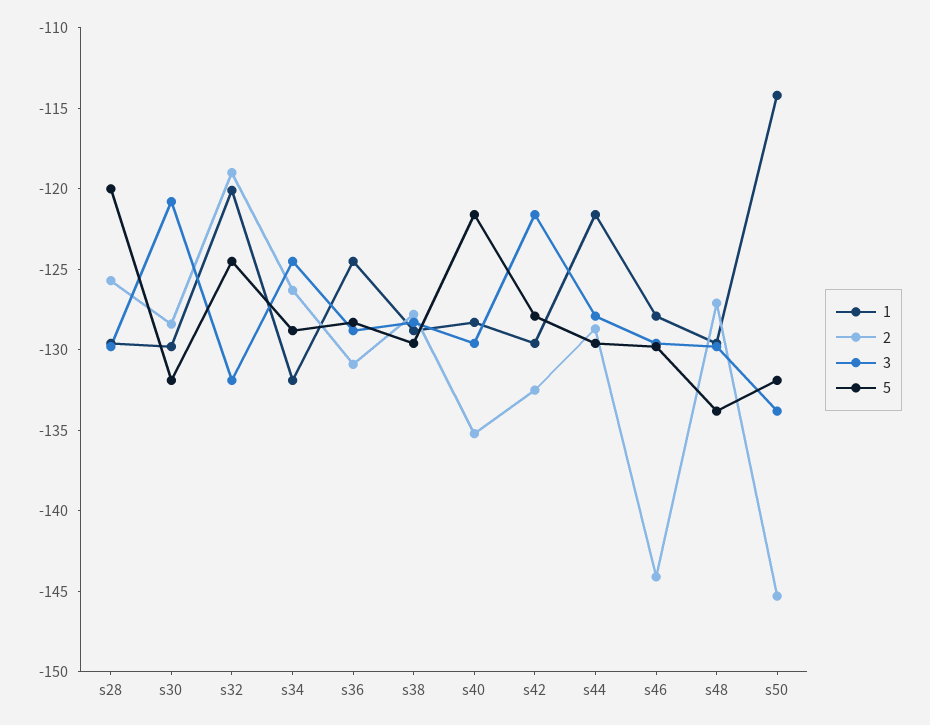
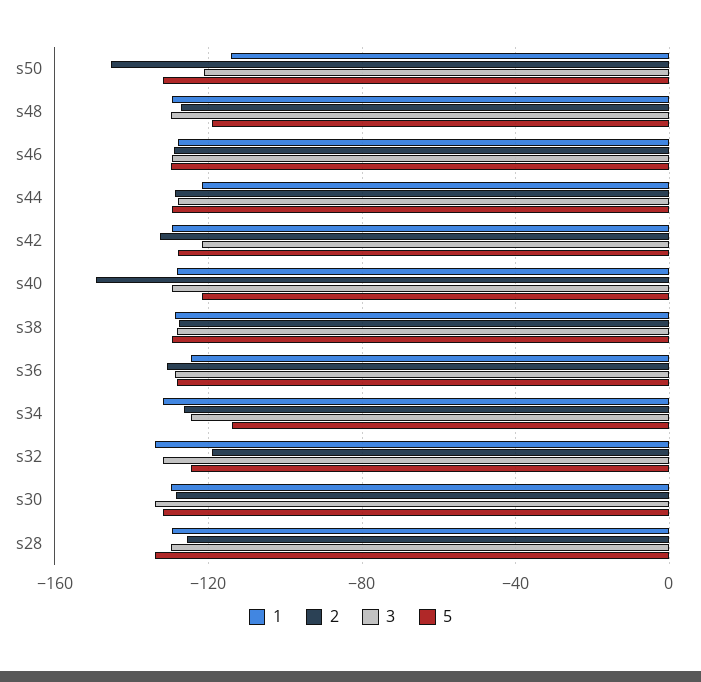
5, s28: -120 -> -135
3, s30: -121 -> -135
1, s32: -120 -> -135
5, s34: -129 -> -115
2, s40: -135 -> -150
2, s46: -144 -> -130
5, s48: -134 -> -120
3, s50: -134 -> -120

